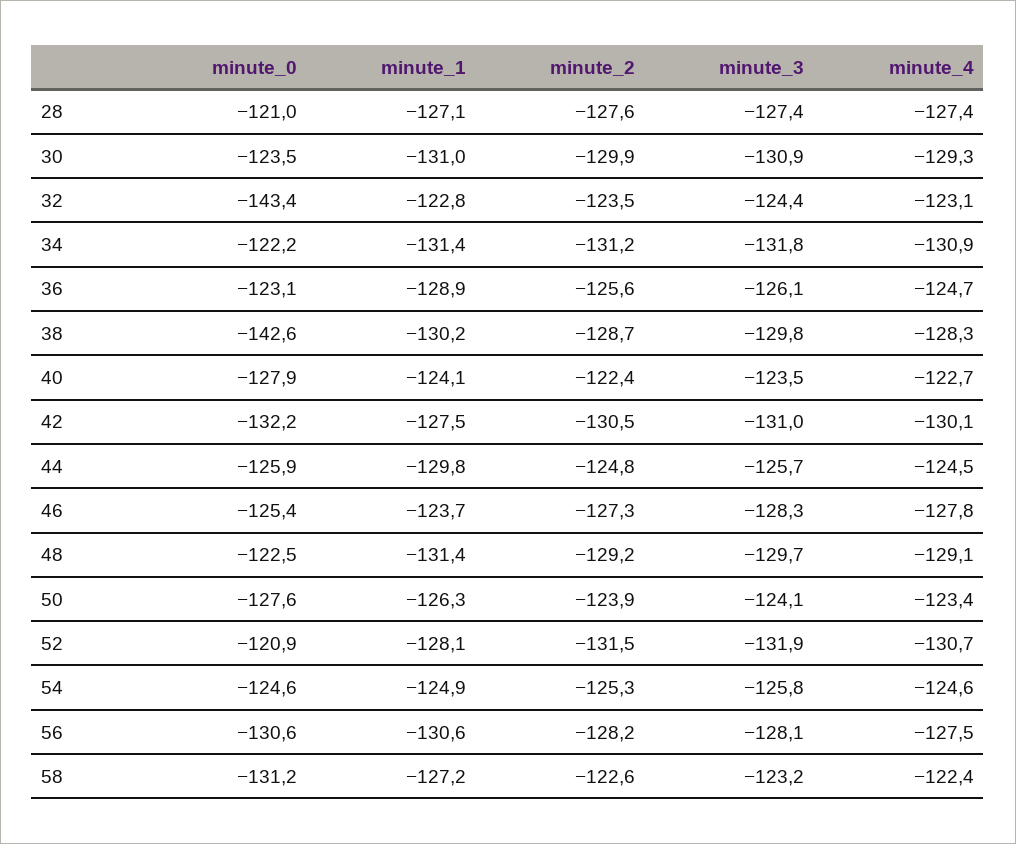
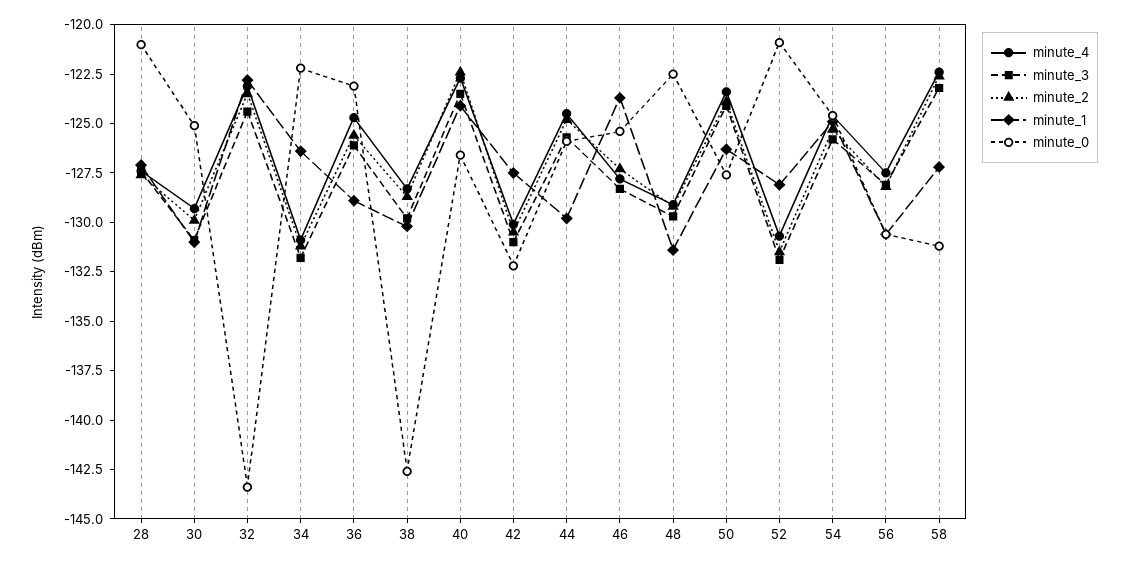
minute_0, 30: -123.5 -> -125
minute_1, 34: -131.4 -> -126.5
minute_0, 40: -127.9 -> -126.5

